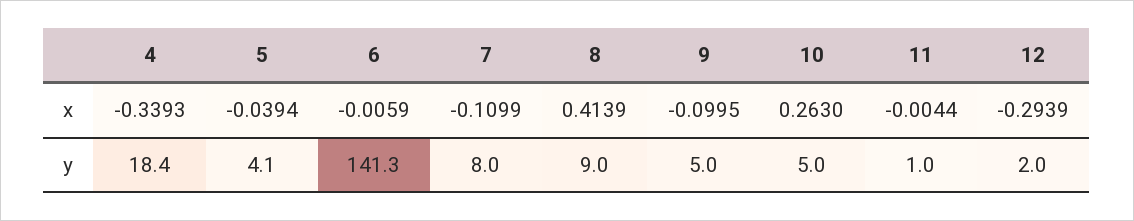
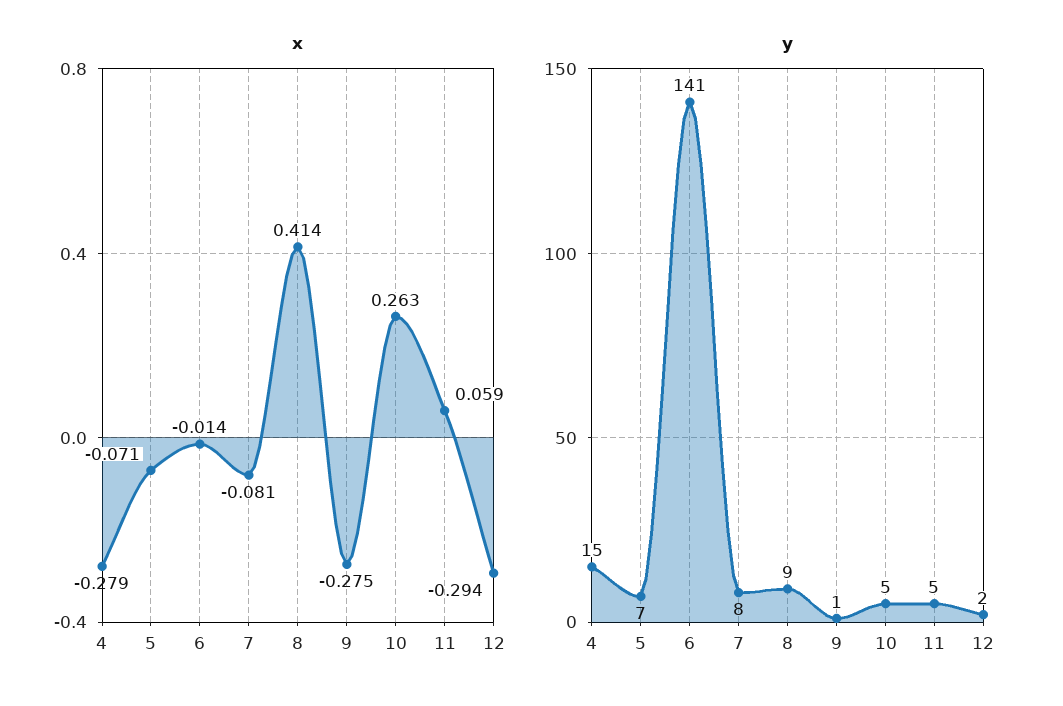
x, 4: -0.3393 -> -0.279
x, 5: -0.0394 -> -0.071
x, 6: -0.0059 -> -0.014
x, 7: -0.1099 -> -0.081
x, 9: -0.0995 -> -0.275
x, 11: -0.0044 -> 0.059
y, 4: 18.4 -> 15
y, 5: 4.1 -> 7
y, 9: 5 -> 1
y, 11: 1 -> 5

